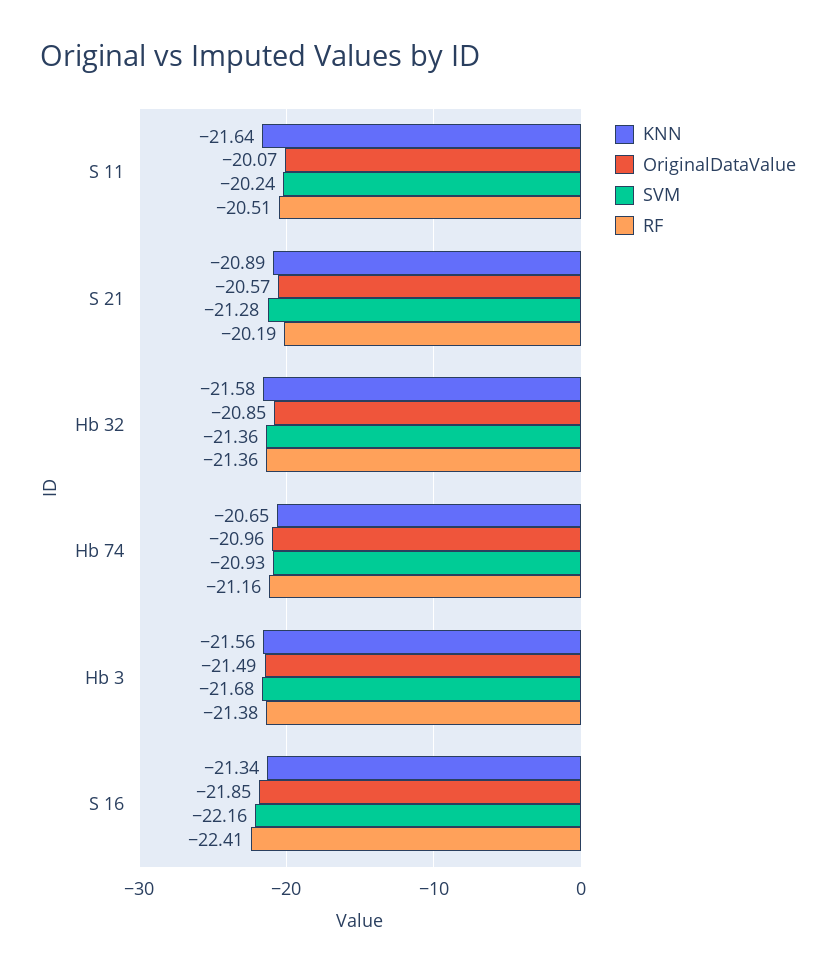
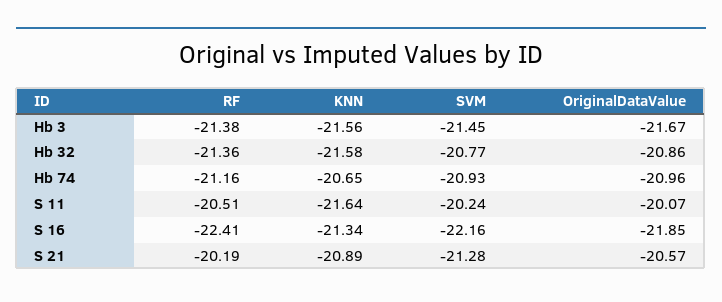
OriginalDataValue, Hb 32: -20.85 -> -20.86
SVM, Hb 32: -21.36 -> -20.77
OriginalDataValue, Hb 3: -21.49 -> -21.67
SVM, Hb 3: -21.68 -> -21.45

